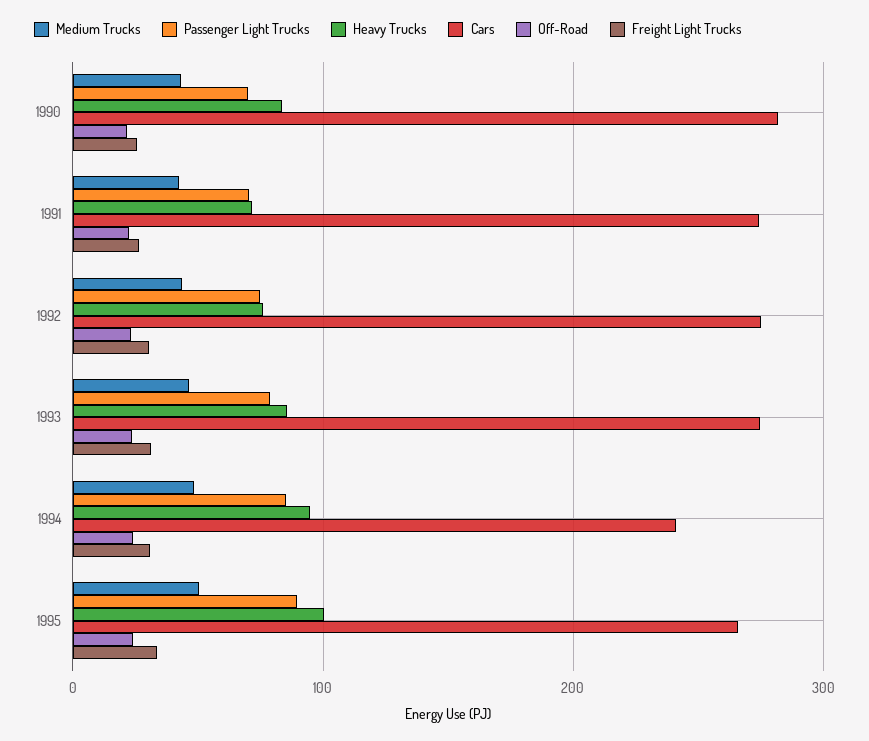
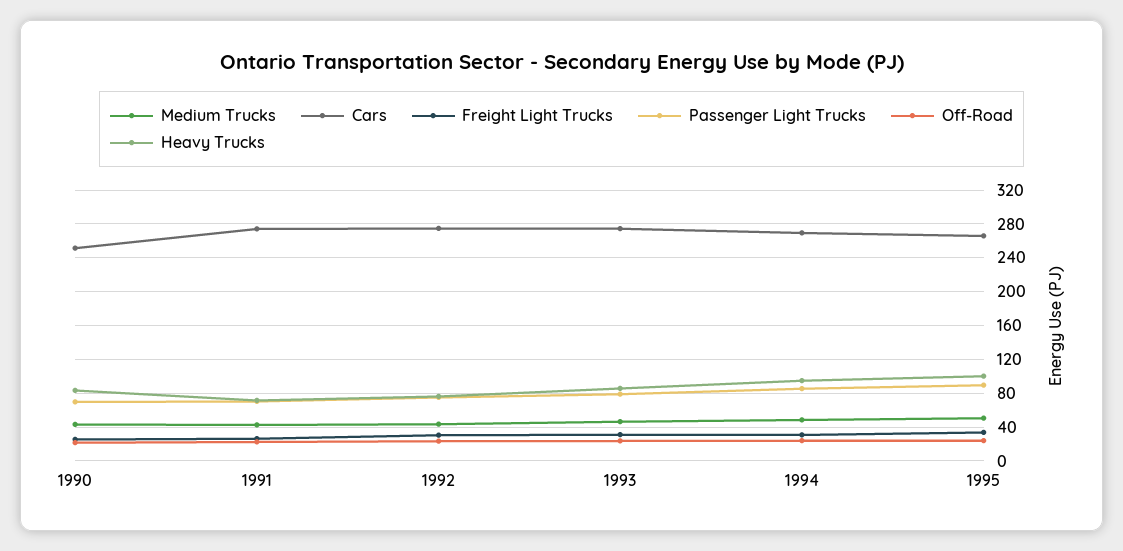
Cars, 1990: 280 -> 250
Cars, 1994: 240 -> 270

